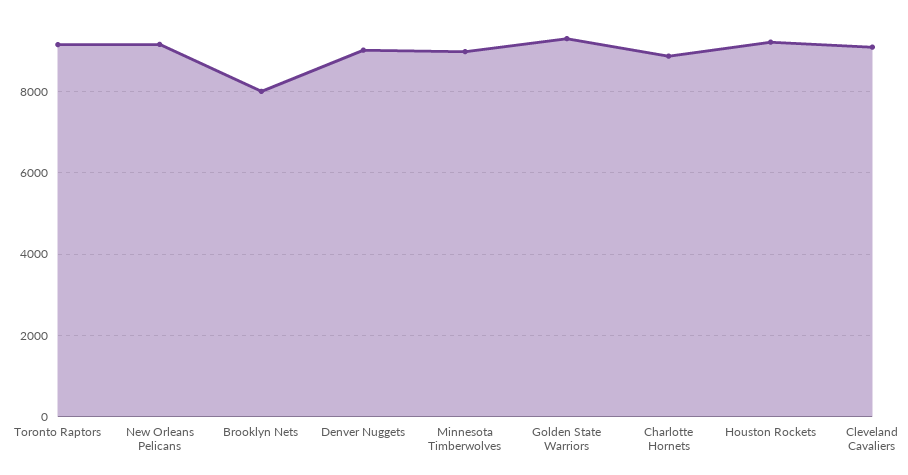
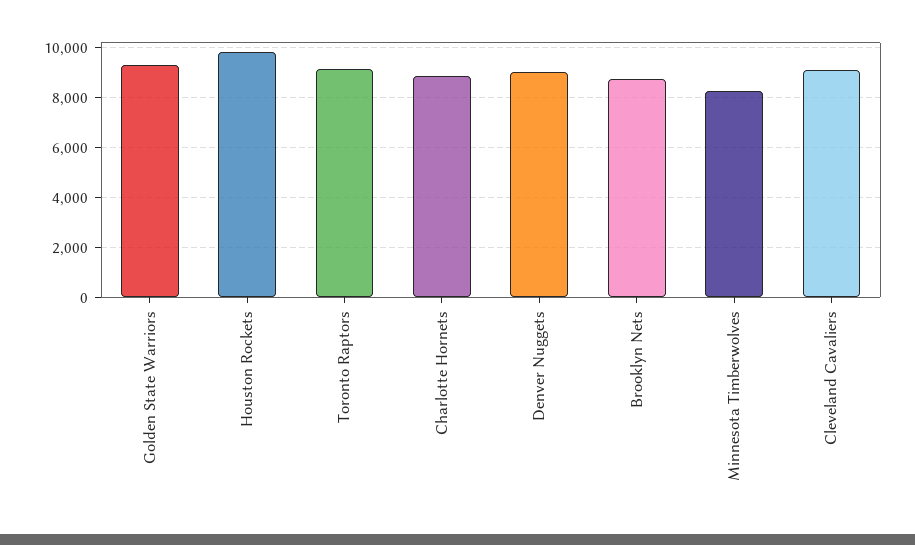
New Orleans Pelicans: 9200 -> none
Brooklyn Nets: 8000 -> 8750
Minnesota Timberwolves: 9000 -> 8250
Houston Rockets: 9200 -> 9750

